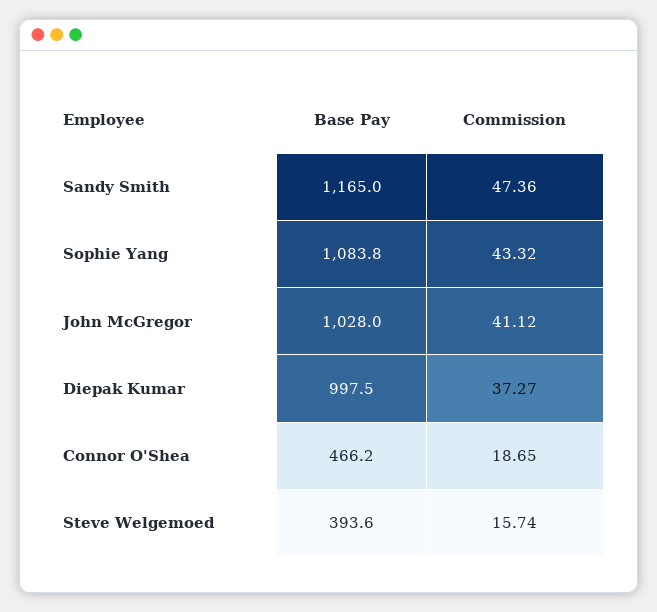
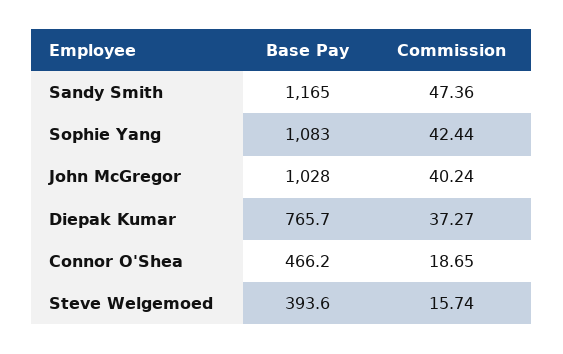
Base Pay, Sophie Yang: 1083.8 -> 1083
Commission, Sophie Yang: 43.32 -> 42.44
Commission, John McGregor: 41.12 -> 40.24
Base Pay, Diepak Kumar: 997.5 -> 765.7

